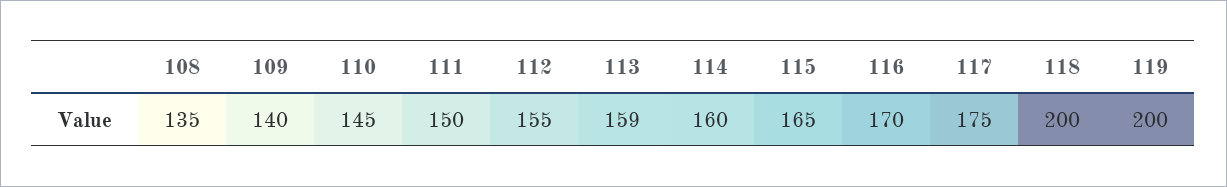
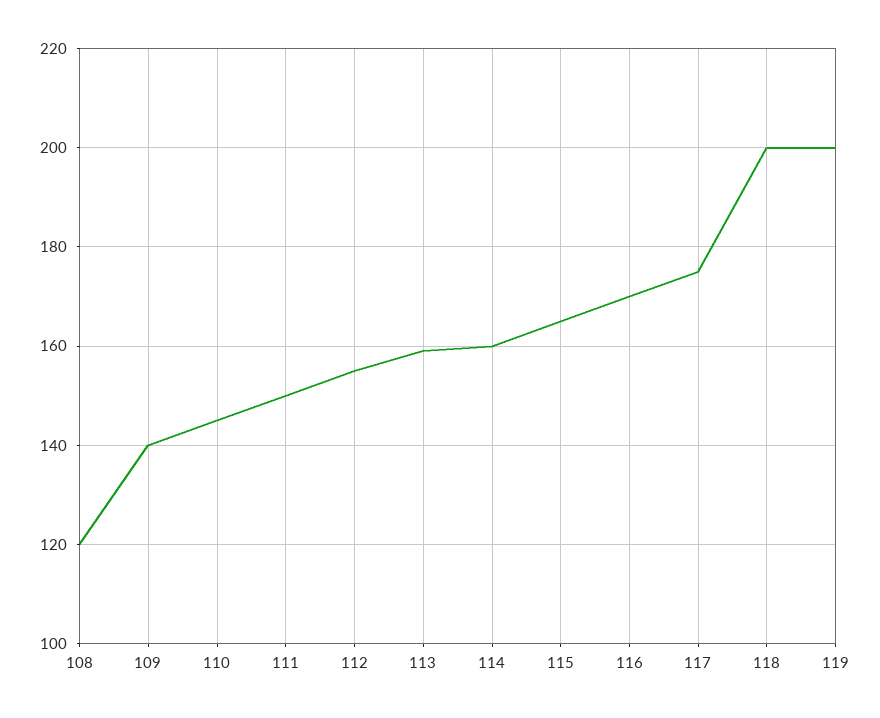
108: 135 -> 120

